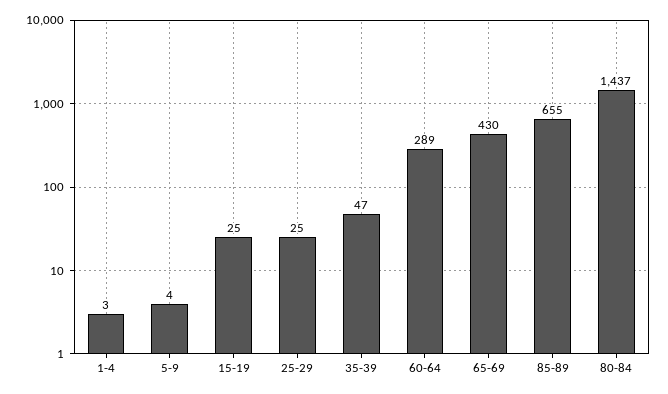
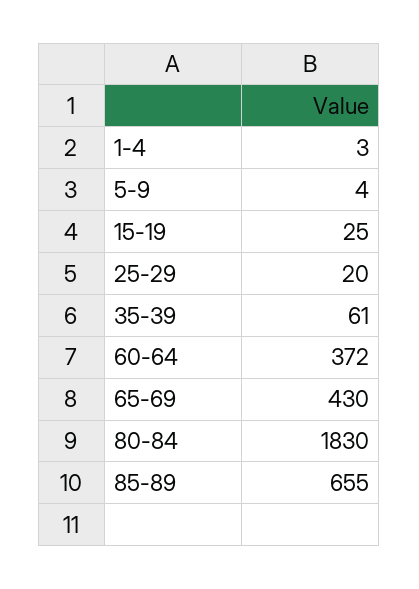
25-29: 25 -> 20
35-39: 47 -> 61
60-64: 289 -> 372
80-84: 1437 -> 1830

